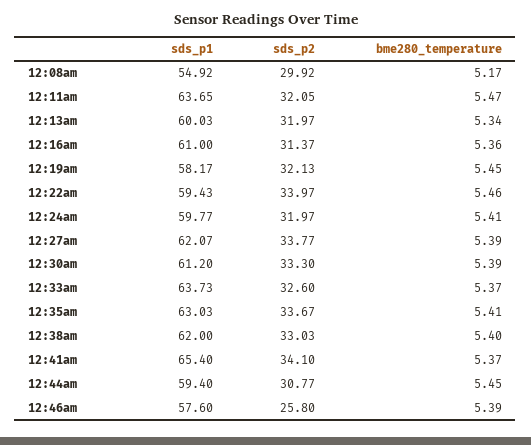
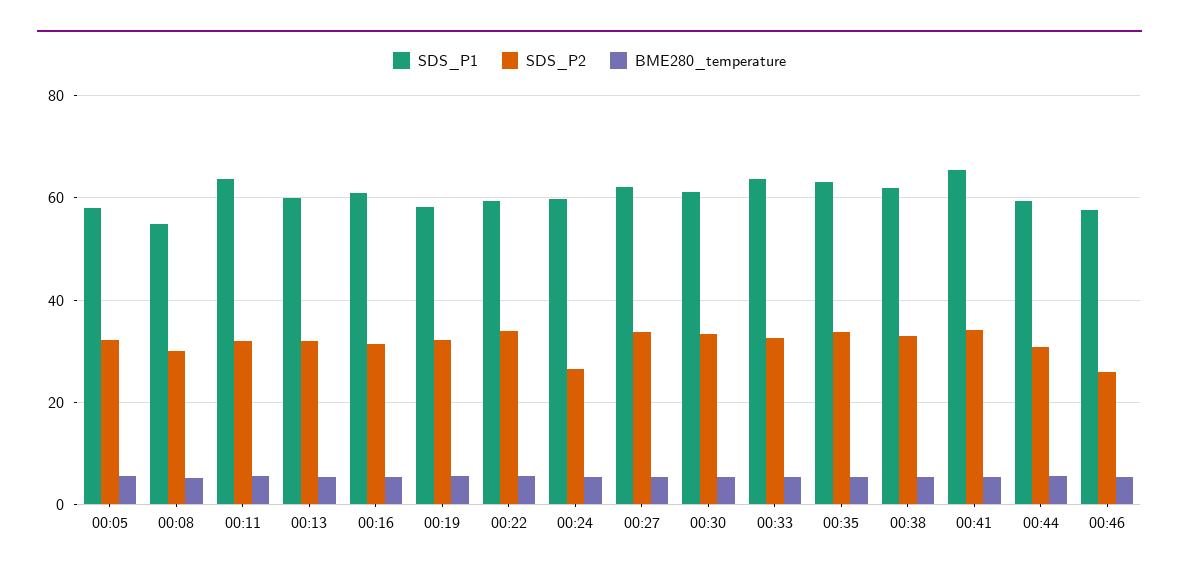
sds_p2, 12:24am: 31.97 -> 26
sds_p1, 00:05: none -> 58
sds_p2, 00:05: none -> 32
bme280_temperature, 00:05: none -> 6

